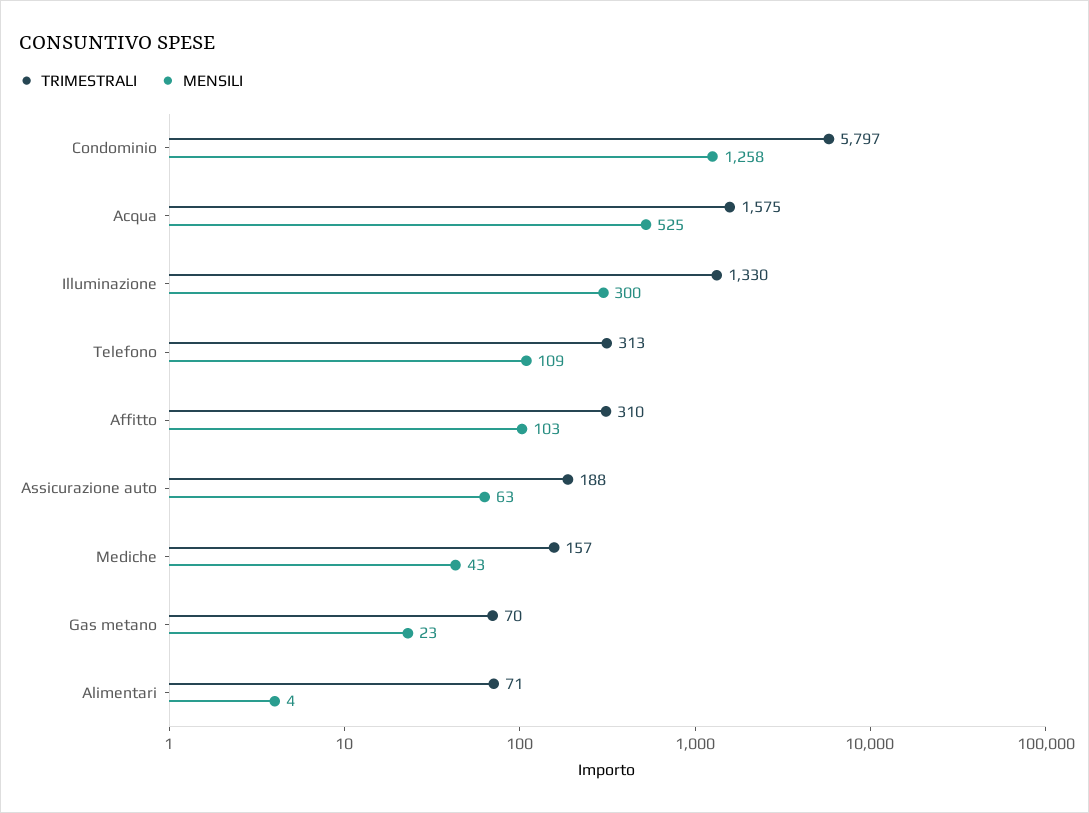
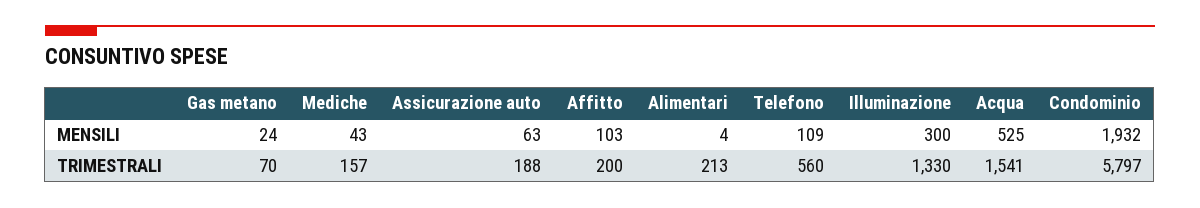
MENSILI, Condominio: 1258 -> 1932
TRIMESTRALI, Acqua: 1575 -> 1541
TRIMESTRALI, Telefono: 313 -> 560
TRIMESTRALI, Affitto: 310 -> 200
MENSILI, Gas metano: 23 -> 24
TRIMESTRALI, Alimentari: 71 -> 213

